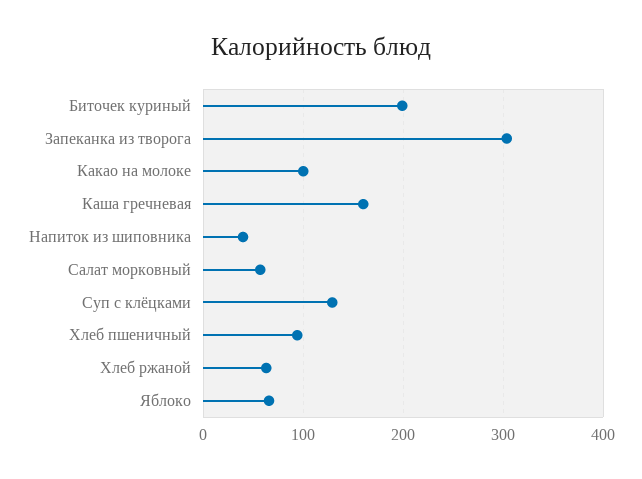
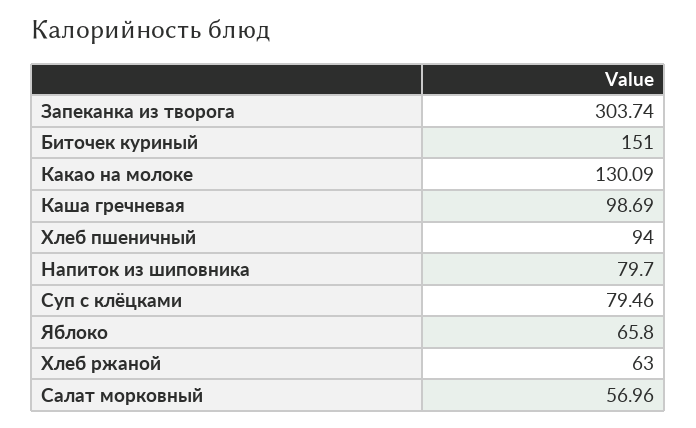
Биточек куриный: 200 -> 151
Какао на молоке: 100 -> 130.09
Каша гречневая: 160 -> 98.69
Напиток из шиповника: 40 -> 79.7
Суп с клёцками: 130 -> 79.46

